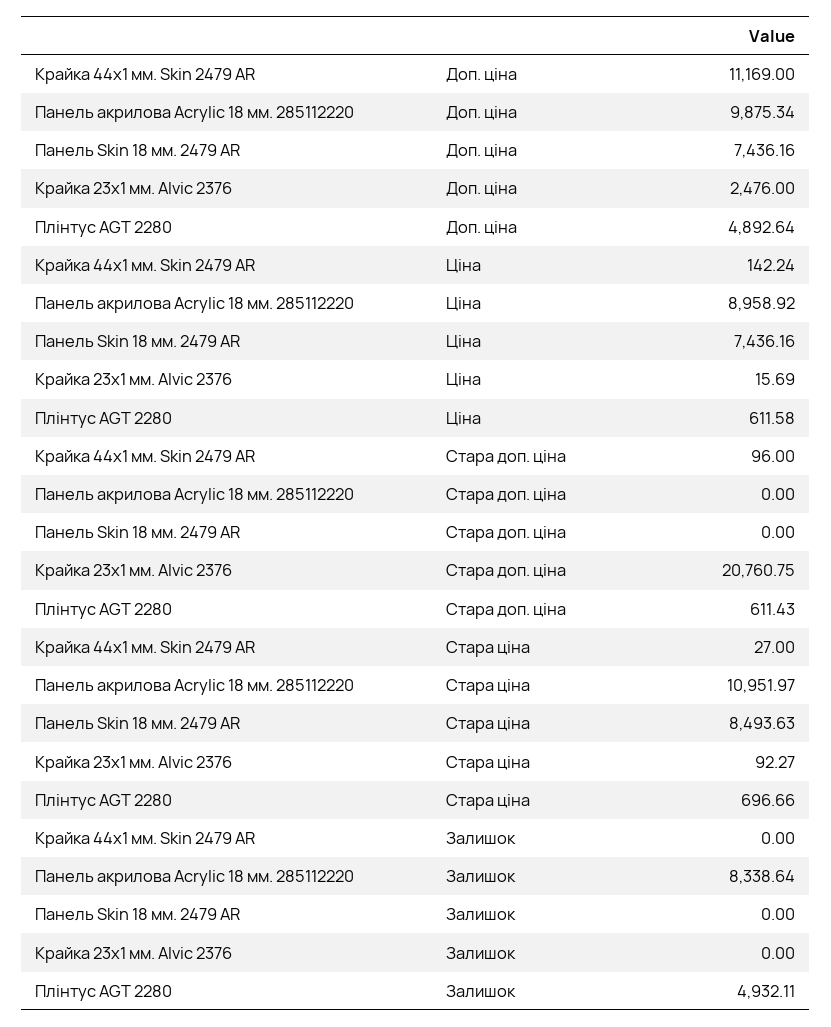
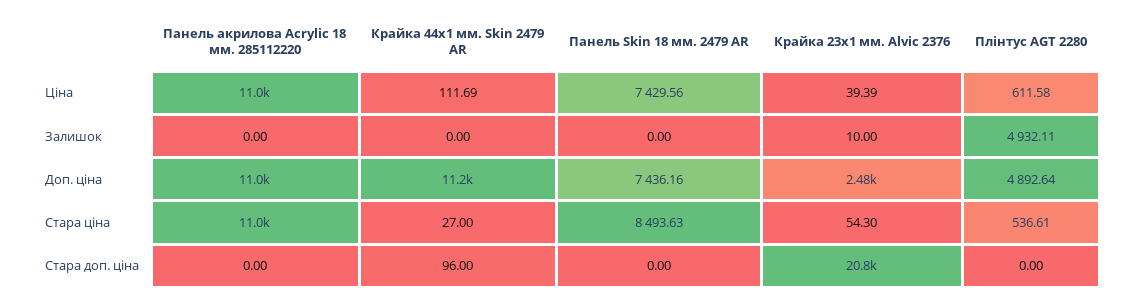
Панель акрилова Acrylic 18 мм. 285112220, Доп. ціна: 9875.34 -> 11000
Крайка 44x1 мм. Skin 2479 AR, Ціна: 142.24 -> 111.69
Панель акрилова Acrylic 18 мм. 285112220, Ціна: 8958.92 -> 11000
Панель Skin 18 мм. 2479 AR, Ціна: 7436.16 -> 7429.56
Крайка 23x1 мм. Alvic 2376, Ціна: 15.69 -> 39.39
Плінтус AGT 2280, Стара доп. ціна: 611.43 -> 0
Крайка 23x1 мм. Alvic 2376, Стара ціна: 92.27 -> 54.3
Плінтус AGT 2280, Стара ціна: 696.66 -> 536.61
Панель акрилова Acrylic 18 мм. 285112220, Залишок: 8338.64 -> 0
Крайка 23x1 мм. Alvic 2376, Залишок: 0 -> 10

